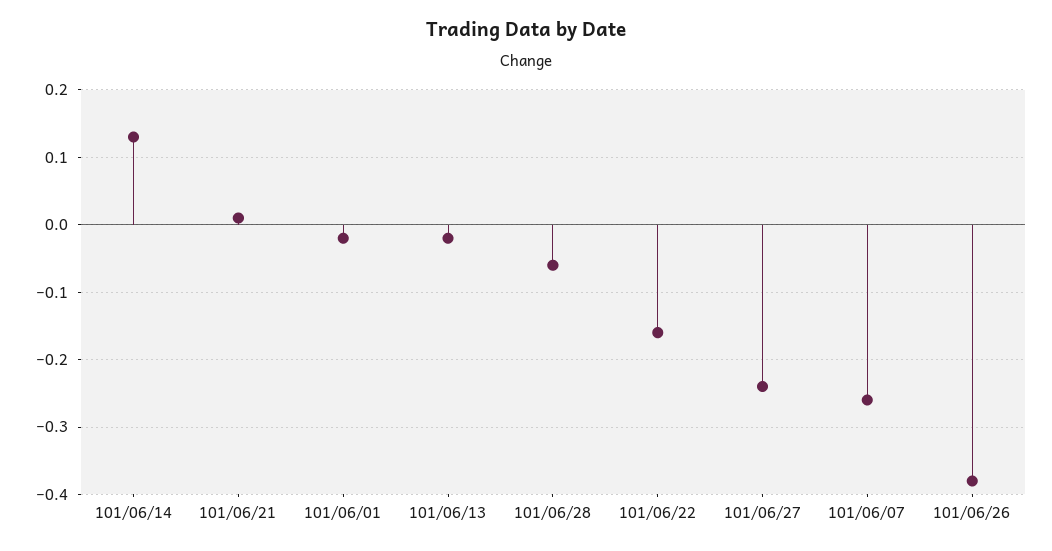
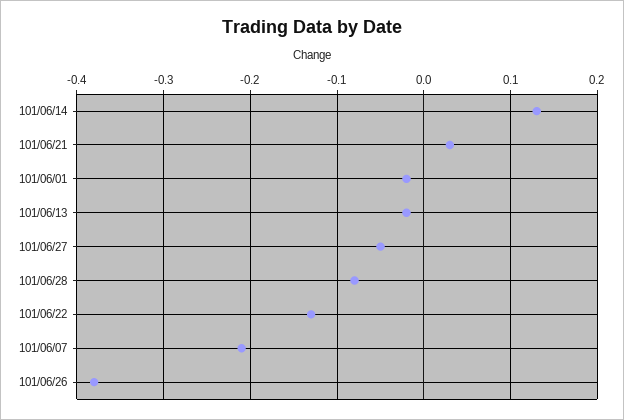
101/06/21: 0.01 -> 0.03
101/06/28: -0.06 -> -0.08
101/06/22: -0.16 -> -0.13
101/06/27: -0.24 -> -0.05
101/06/07: -0.26 -> -0.21

